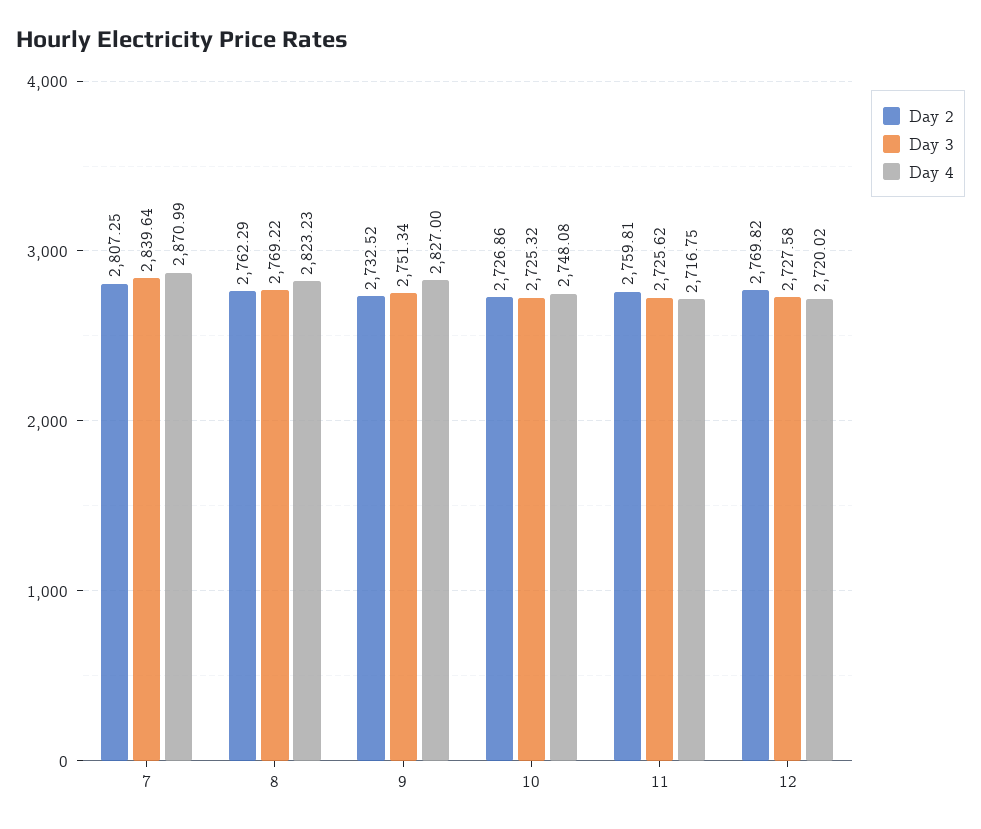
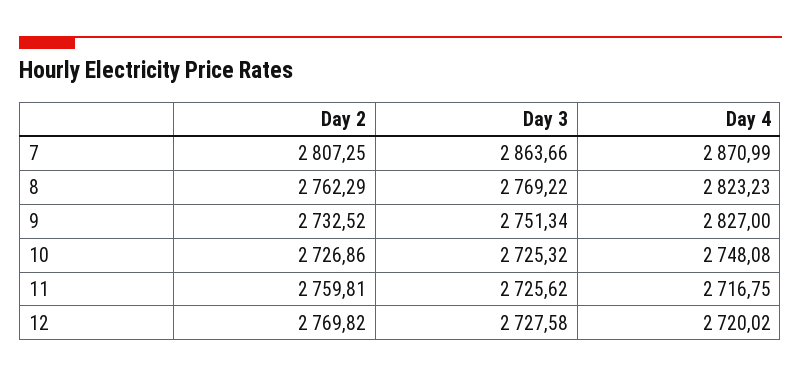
Day 3, 7: 2839.64 -> 2863.66

